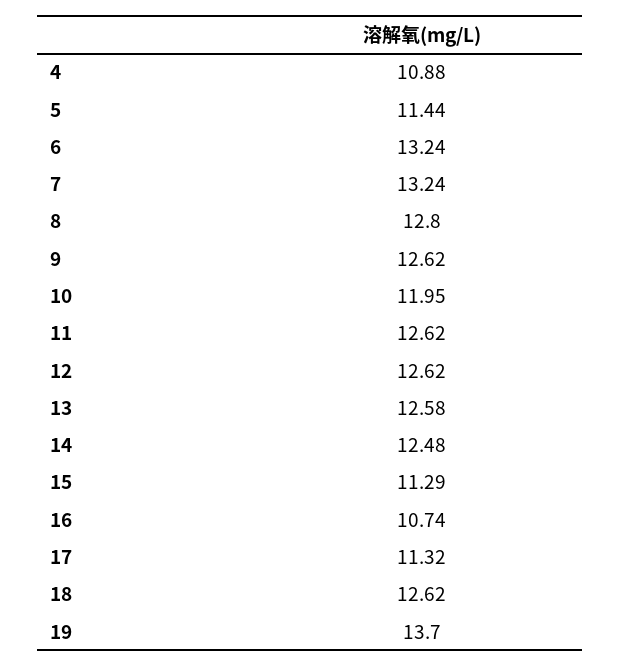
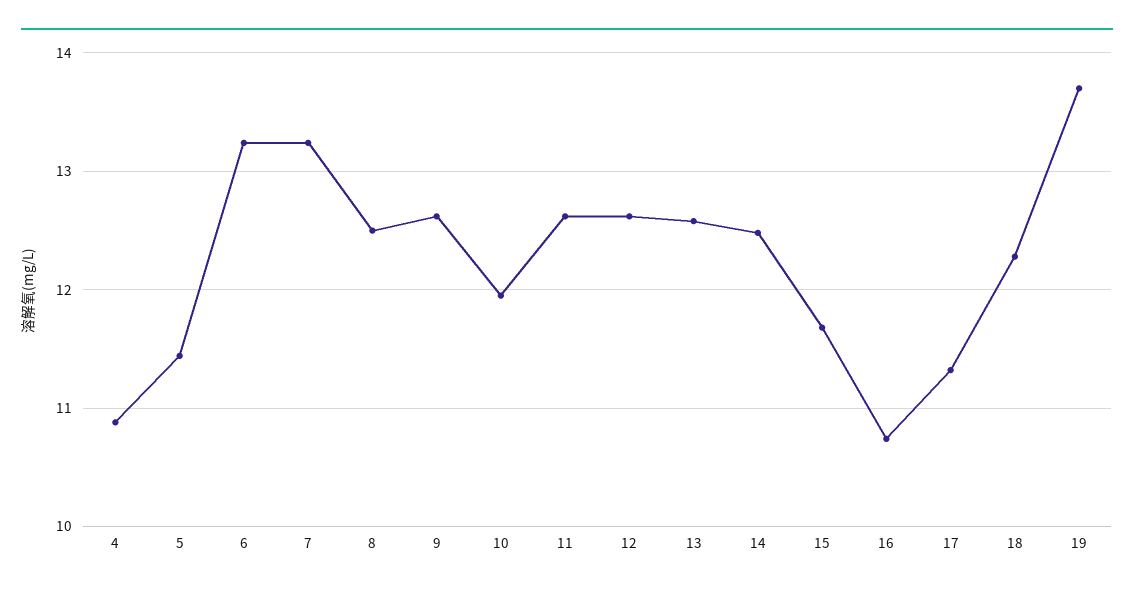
8: 12.8 -> 12.5
15: 11.29 -> 11.7
18: 12.62 -> 12.3

